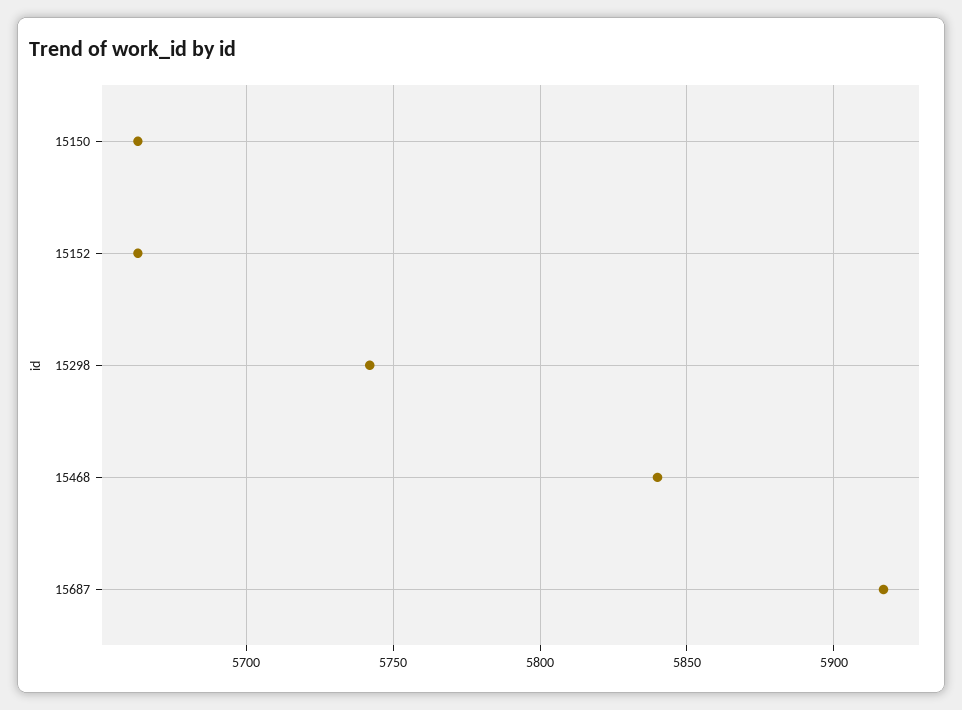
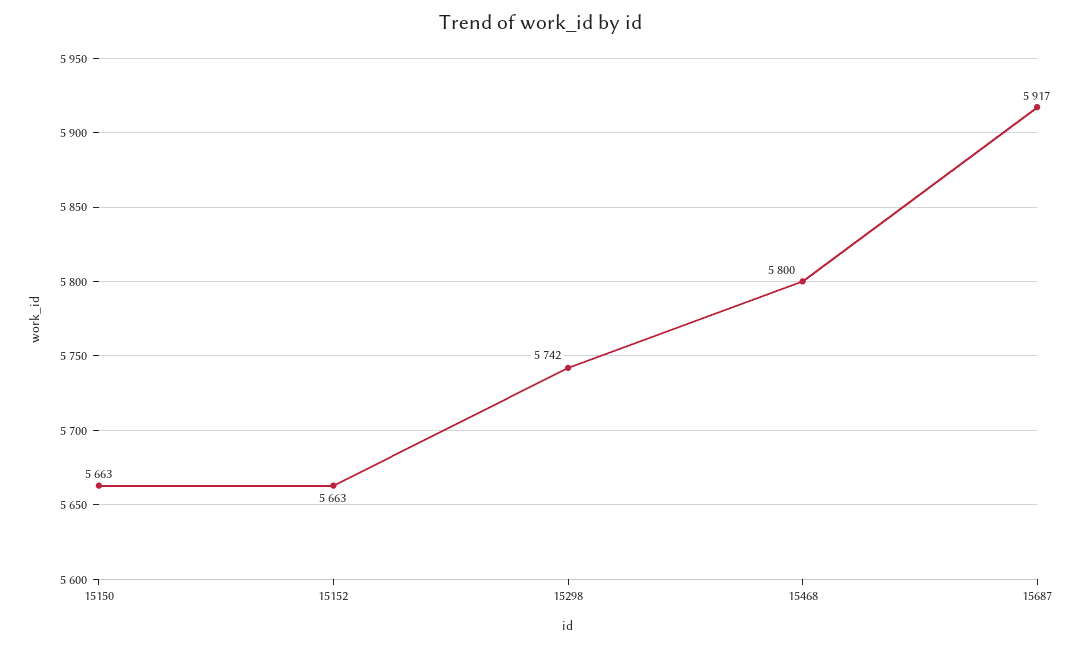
15468: 5840 -> 5800

